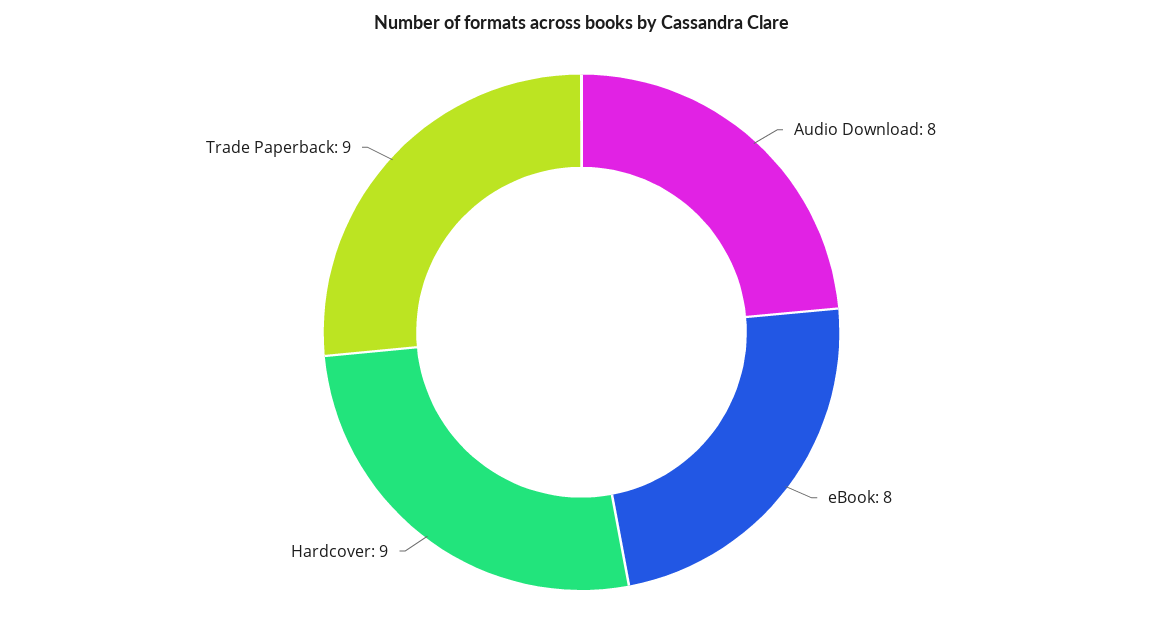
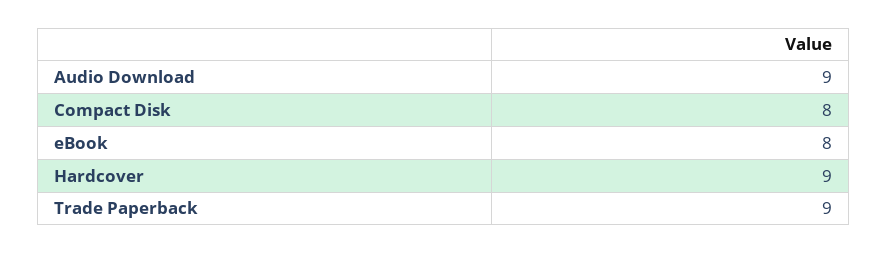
Audio Download: 8 -> 9
Compact Disk: none -> 8

